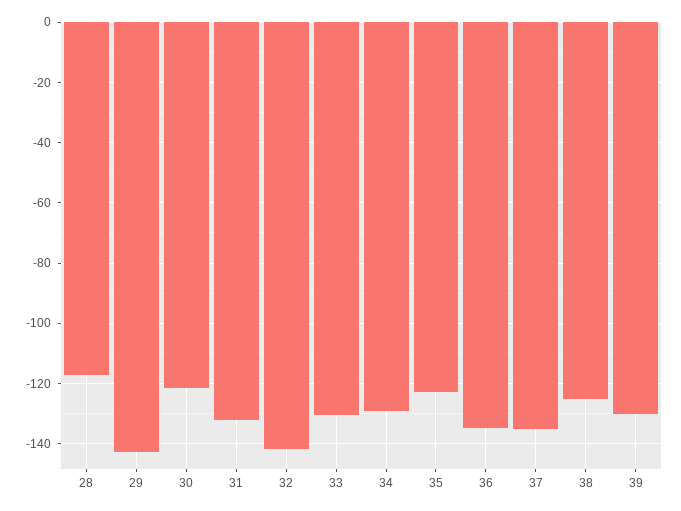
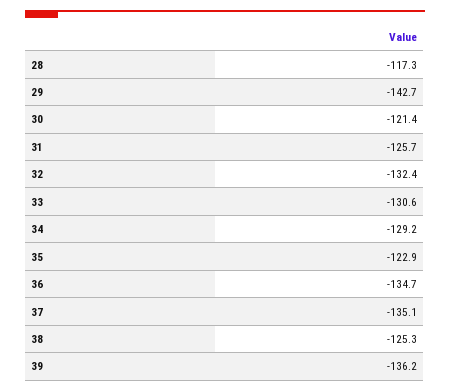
31: -132 -> -125.7
32: -142 -> -132.4
39: -130 -> -136.2

